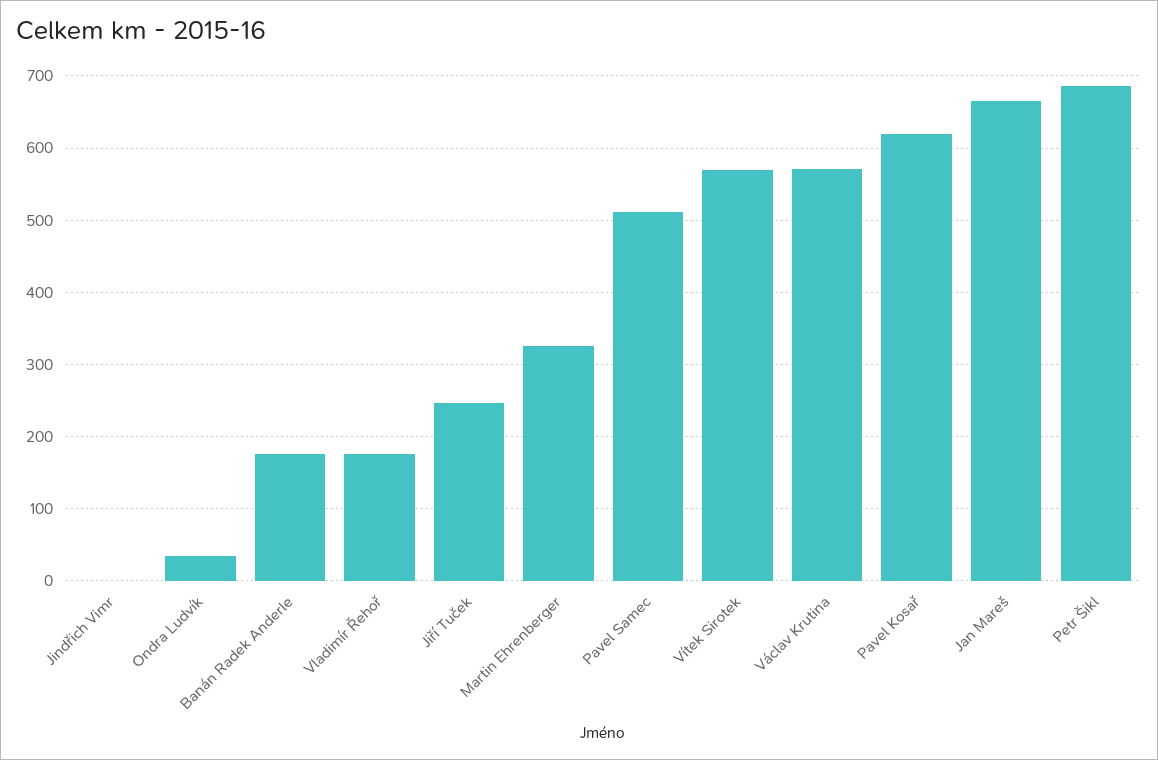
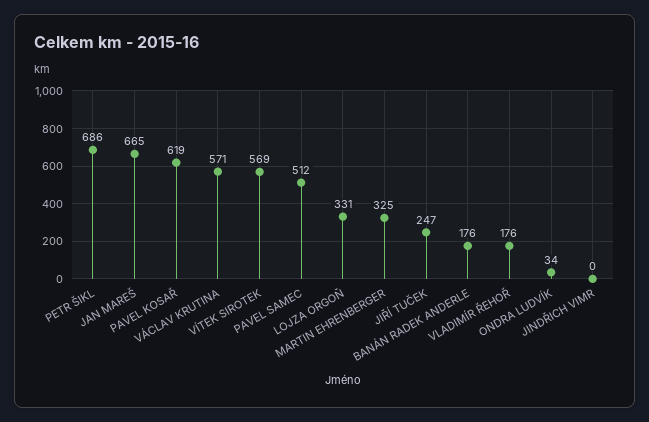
LOJZA ORGOŇ: none -> 331

